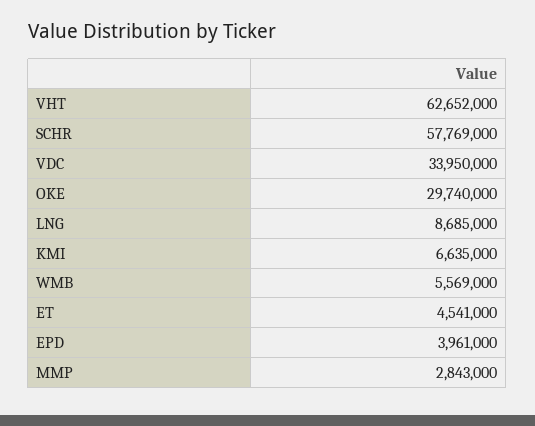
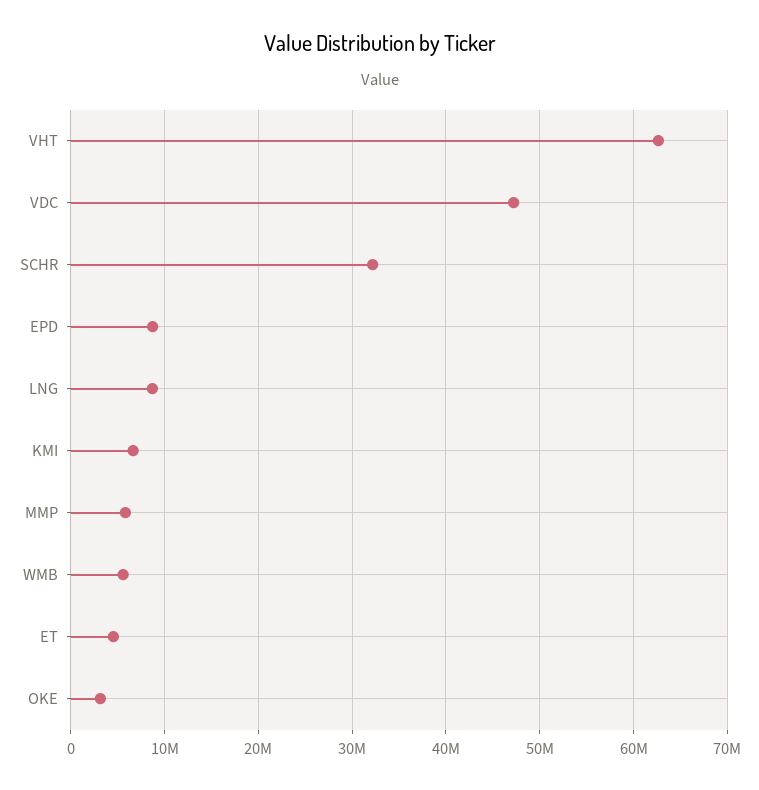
SCHR: 57769000 -> 32000000
VDC: 33950000 -> 47000000
OKE: 29740000 -> 3000000
EPD: 3961000 -> 9000000
MMP: 2843000 -> 6000000

